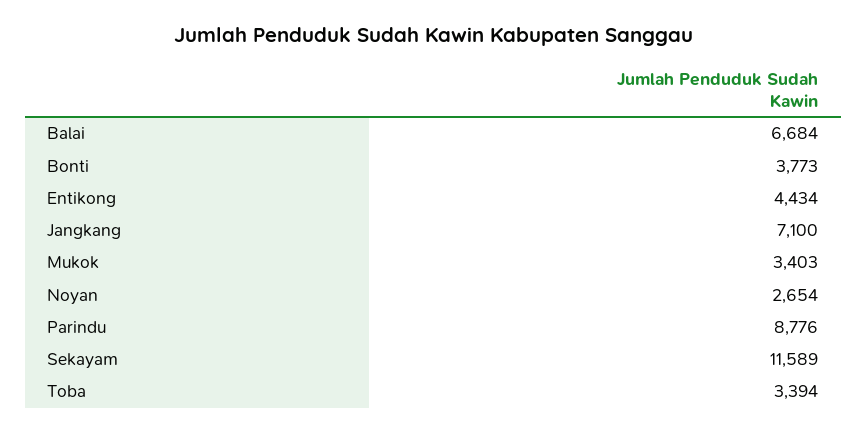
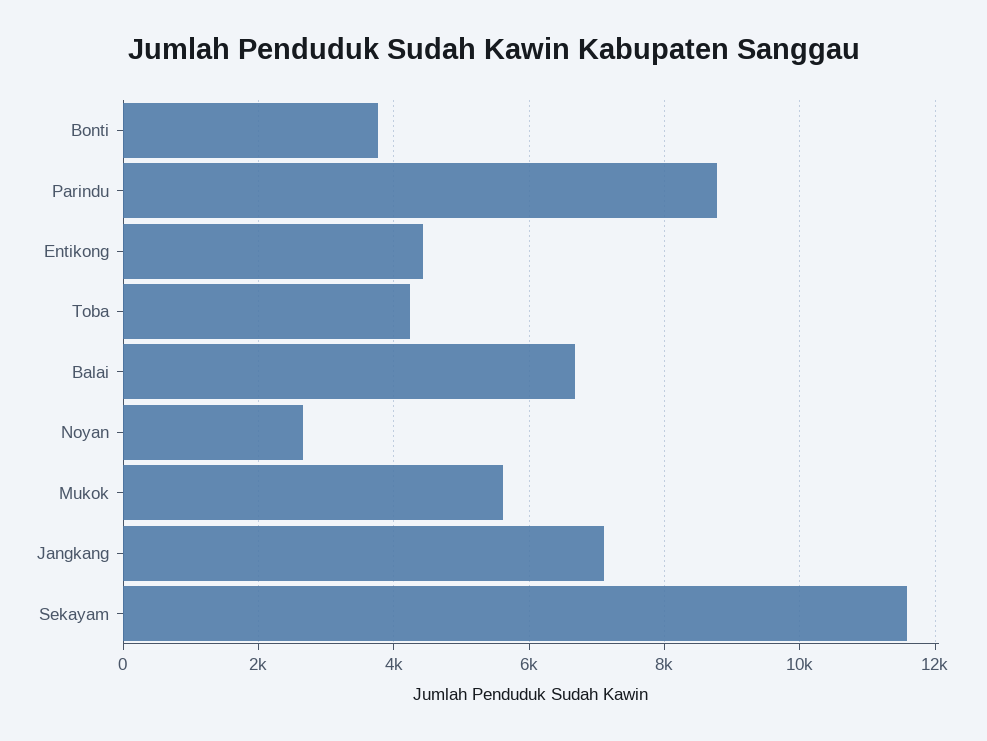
Mukok: 3403 -> 5600
Toba: 3394 -> 4200

